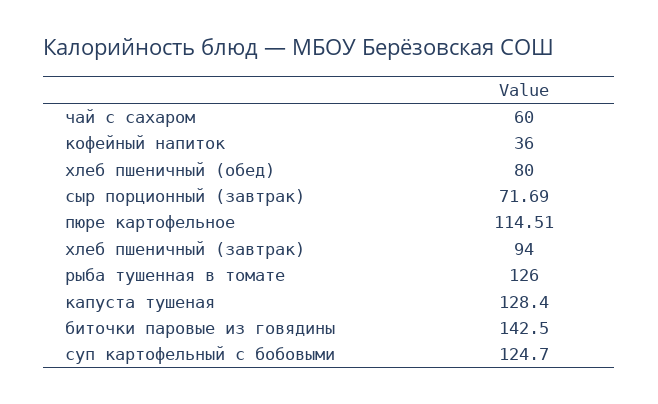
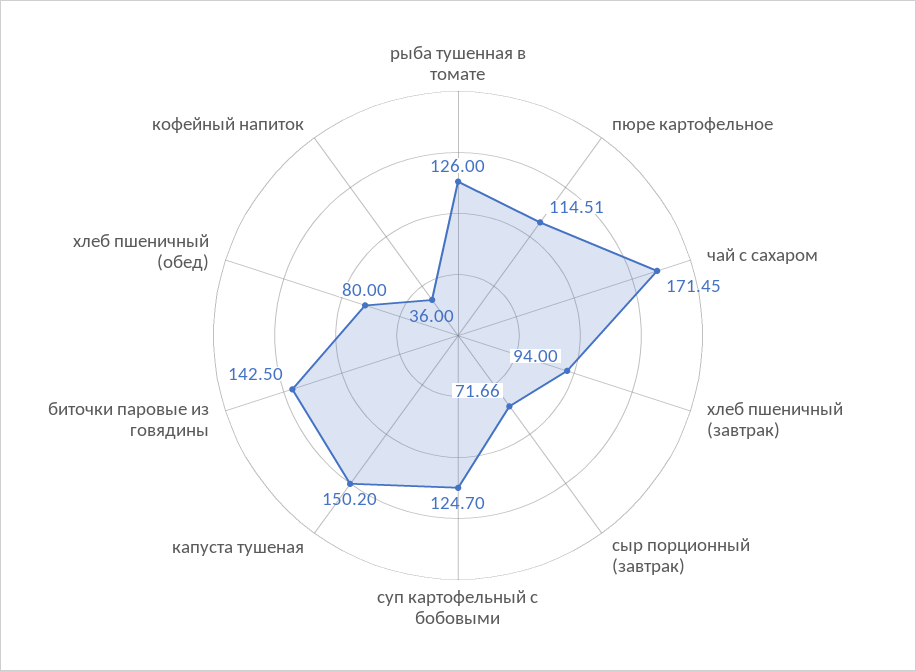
чай с сахаром: 60 -> 171.45
сыр порционный (завтрак): 71.69 -> 71.66
капуста тушеная: 128.4 -> 150.2

